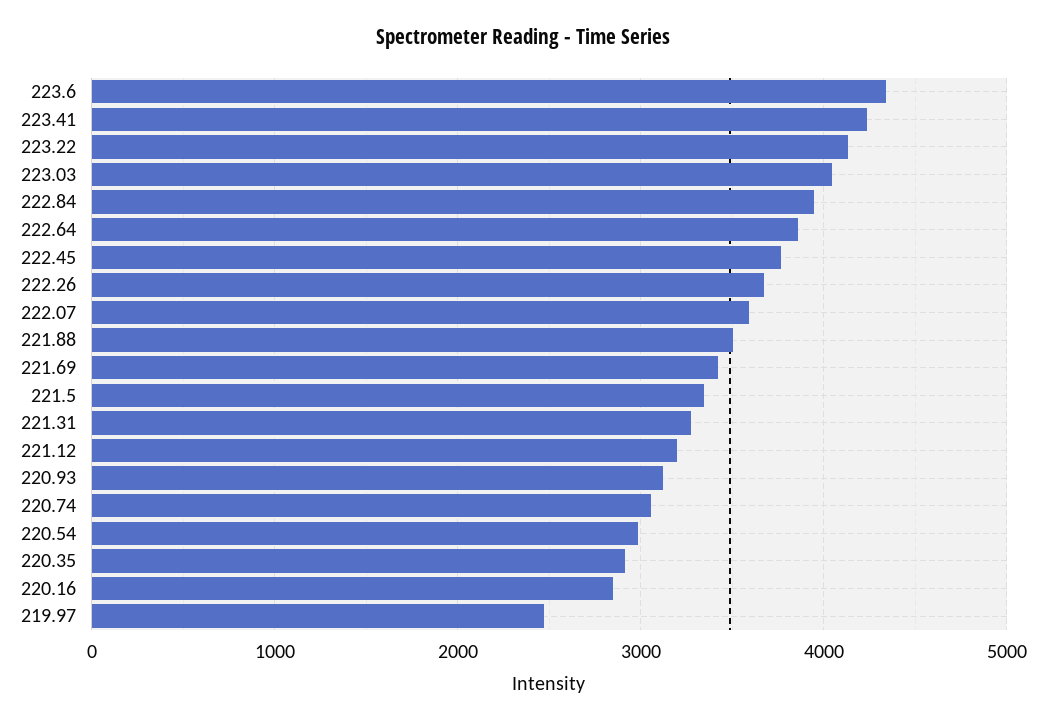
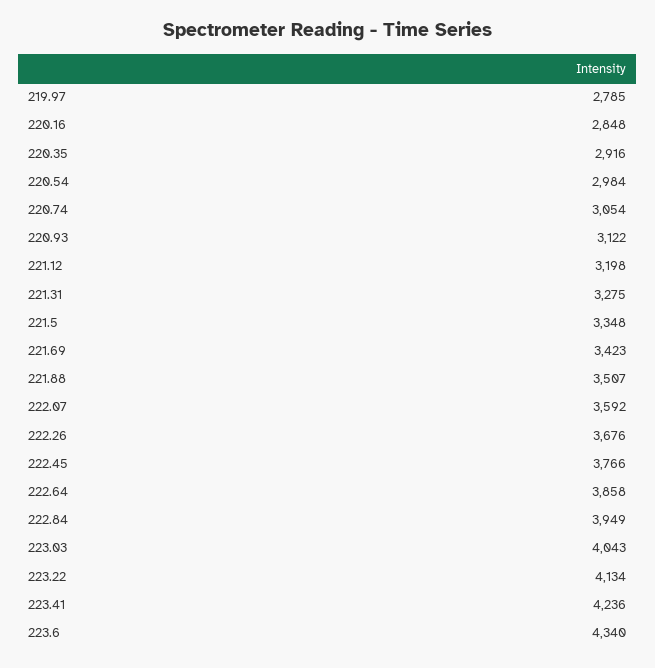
219.97: 2500 -> 2785

